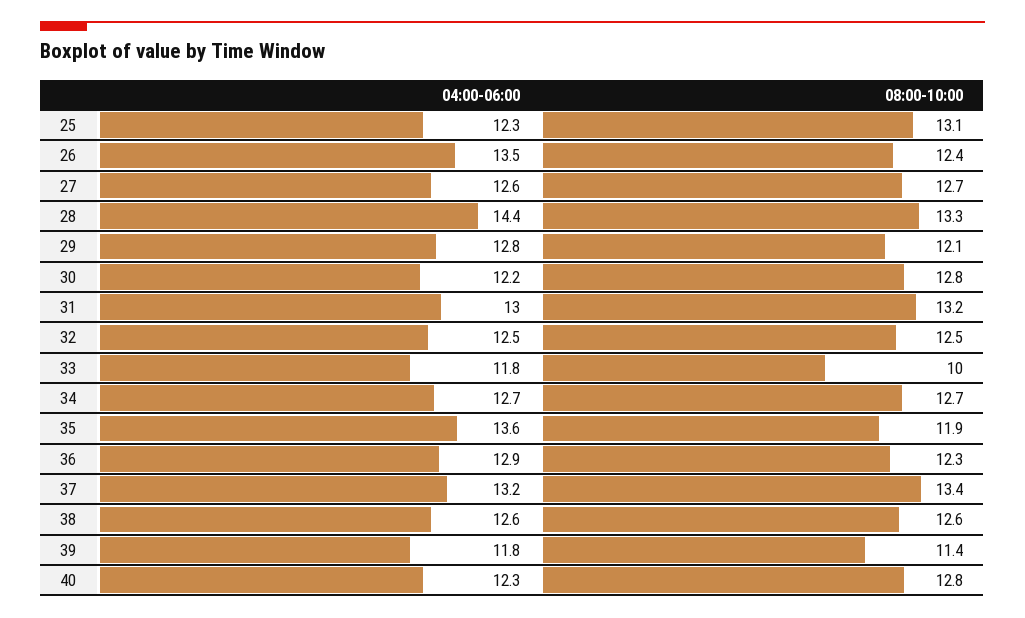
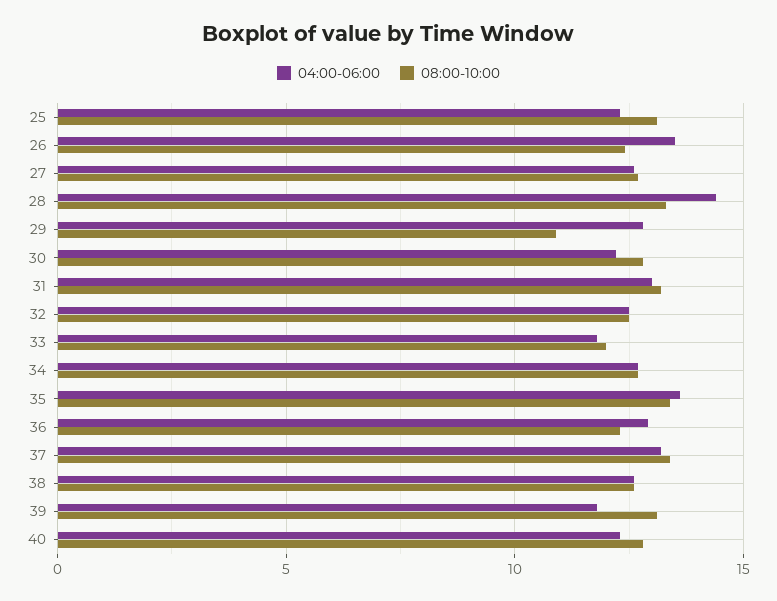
08:00-10:00, 29: 12.1 -> 11
08:00-10:00, 33: 10 -> 12
08:00-10:00, 35: 11.9 -> 13.5
08:00-10:00, 39: 11.4 -> 13

